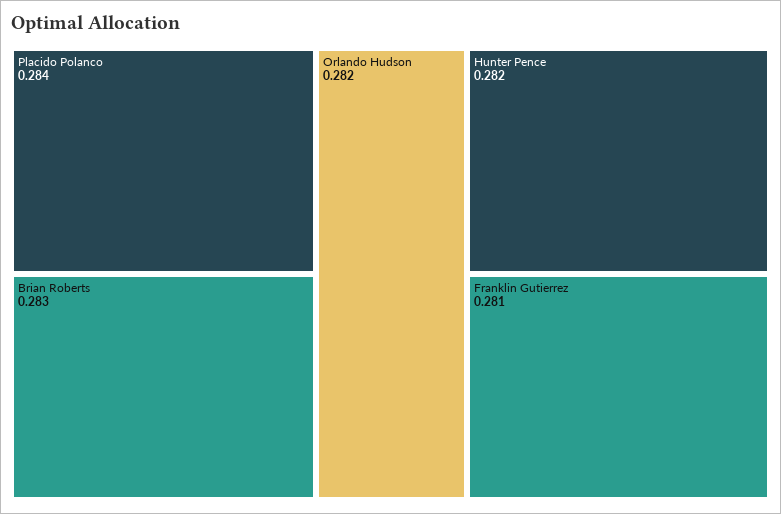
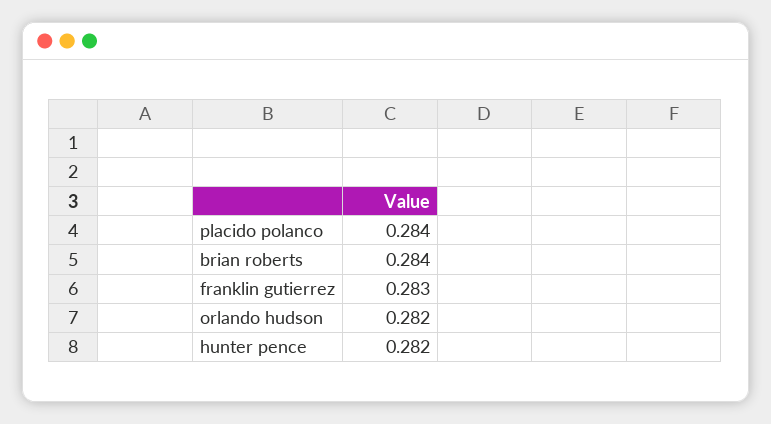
Brian Roberts: 0.283 -> 0.284
Franklin Gutierrez: 0.281 -> 0.283

